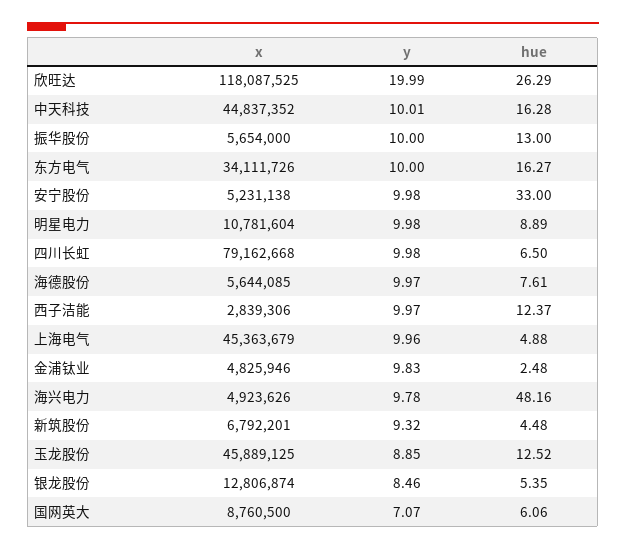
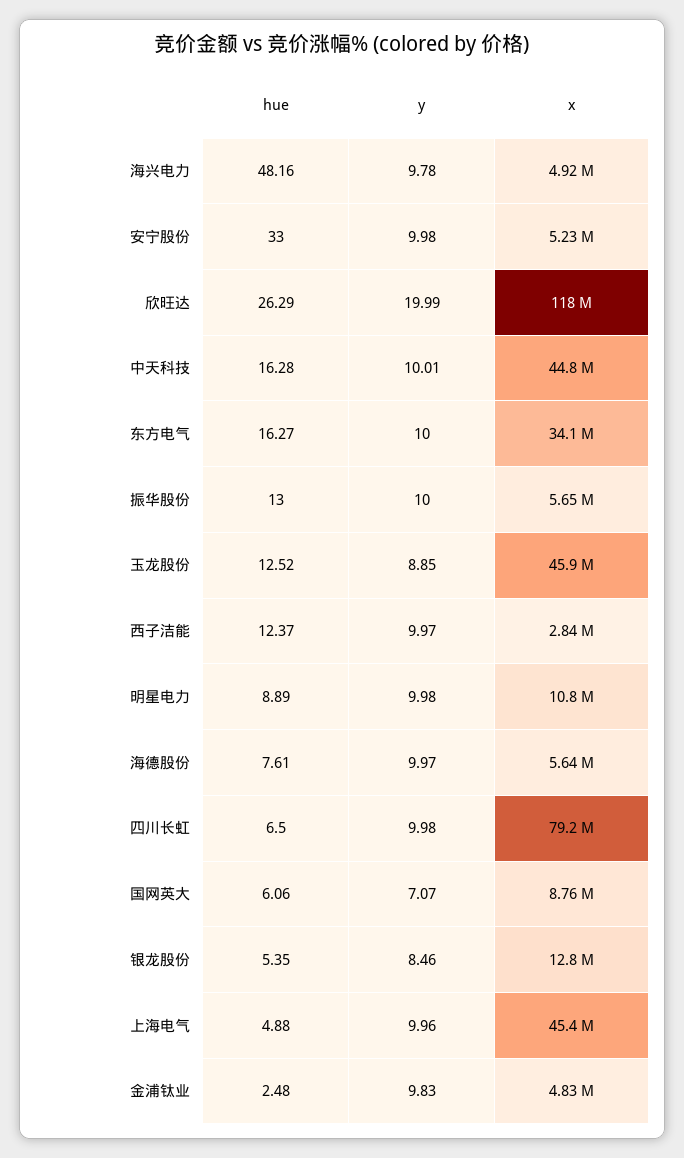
x, 新筑股份: 6792201 -> none
y, 新筑股份: 9.32 -> none
hue, 新筑股份: 4.48 -> none

